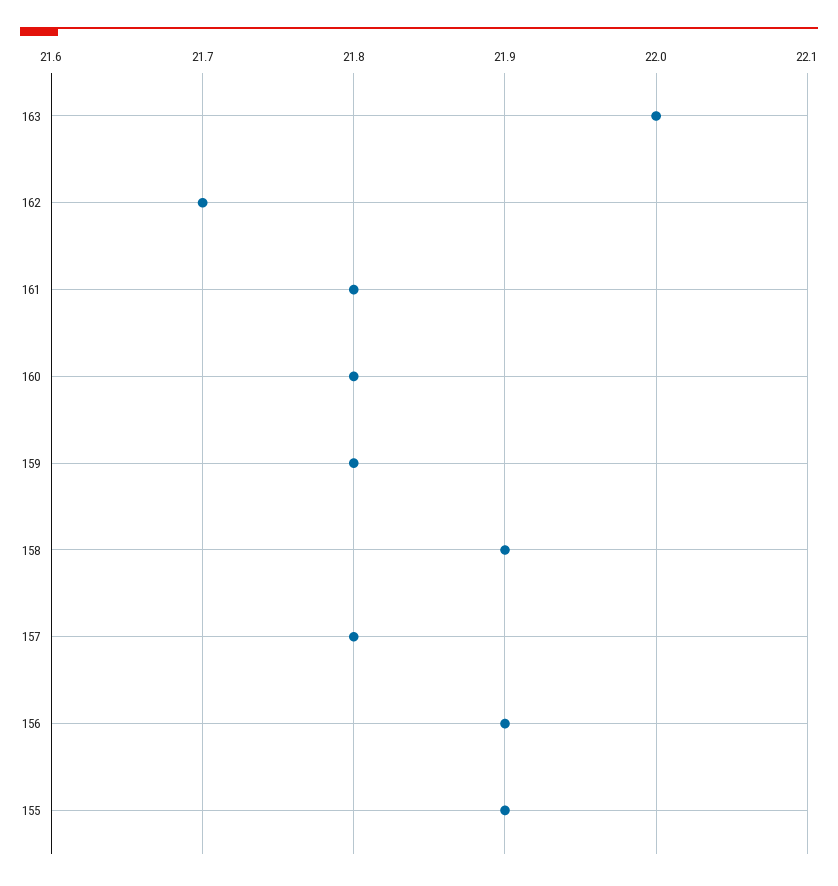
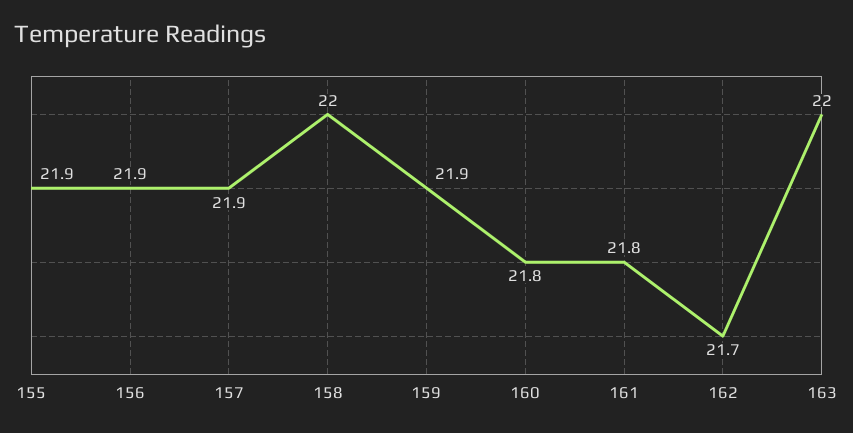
159: 21.8 -> 21.9
158: 21.9 -> 22
157: 21.8 -> 21.9

